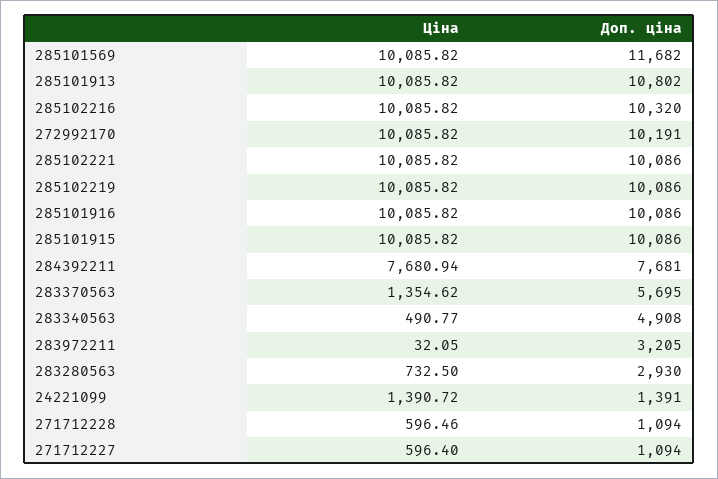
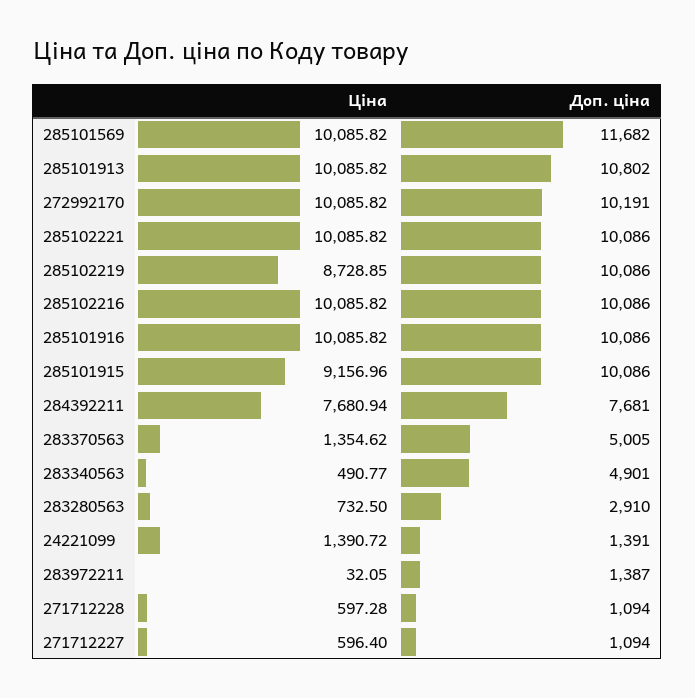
Доп. ціна, 285102216: 10320 -> 10086
Ціна, 285102219: 10085.82 -> 8728.85
Ціна, 285101915: 10085.82 -> 9156.96
Доп. ціна, 283370563: 5695 -> 5005
Доп. ціна, 283340563: 4908 -> 4901
Доп. ціна, 283972211: 3205 -> 1387
Доп. ціна, 283280563: 2930 -> 2910
Ціна, 271712228: 596.46 -> 597.28

